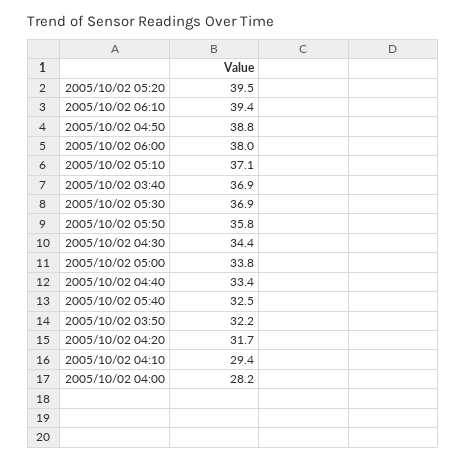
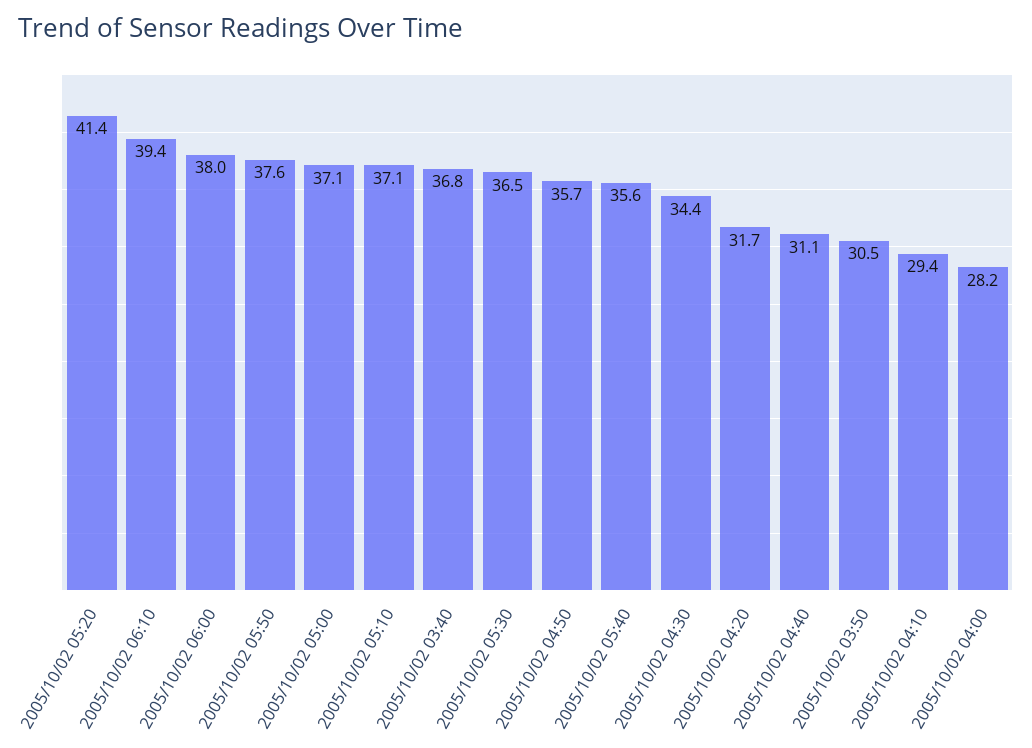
2005/10/02 05:20: 39.5 -> 41.4
2005/10/02 04:50: 38.8 -> 35.7
2005/10/02 03:40: 36.9 -> 36.8
2005/10/02 05:30: 36.9 -> 36.5
2005/10/02 05:50: 35.8 -> 37.6
2005/10/02 05:00: 33.8 -> 37.1
2005/10/02 04:40: 33.4 -> 31.1
2005/10/02 05:40: 32.5 -> 35.6
2005/10/02 03:50: 32.2 -> 30.5

